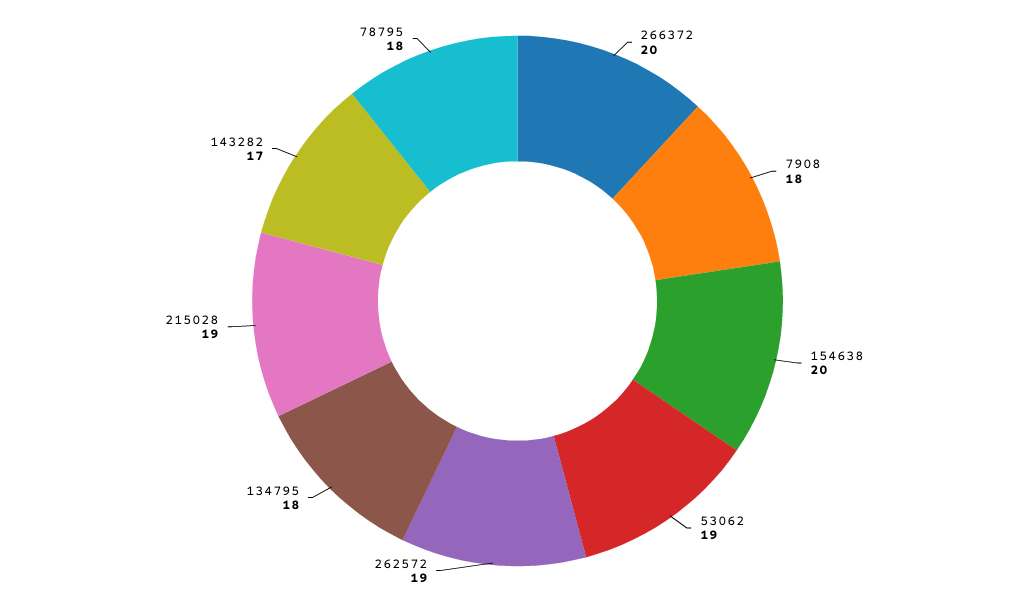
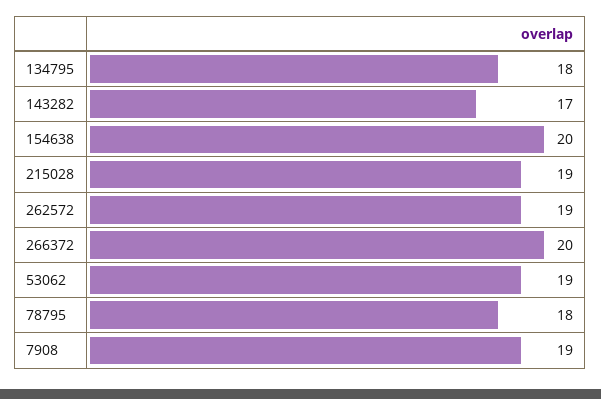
7908: 18 -> 19

